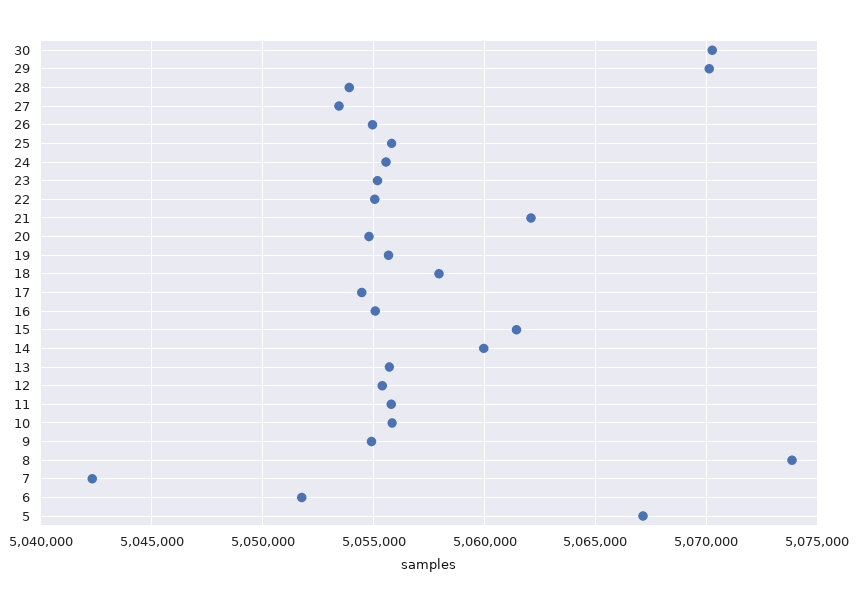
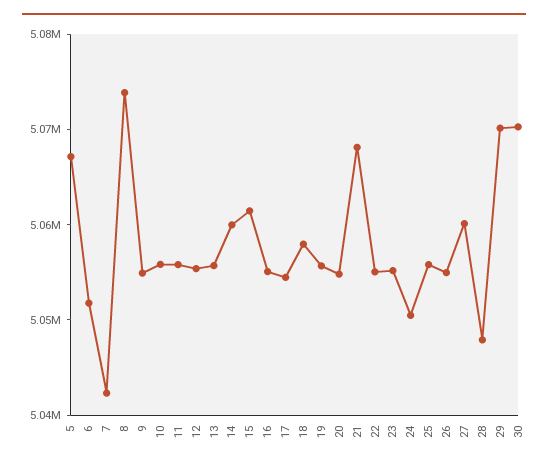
28: 5054000 -> 5048000
27: 5053500 -> 5060000
24: 5055500 -> 5050000
21: 5062000 -> 5068000

